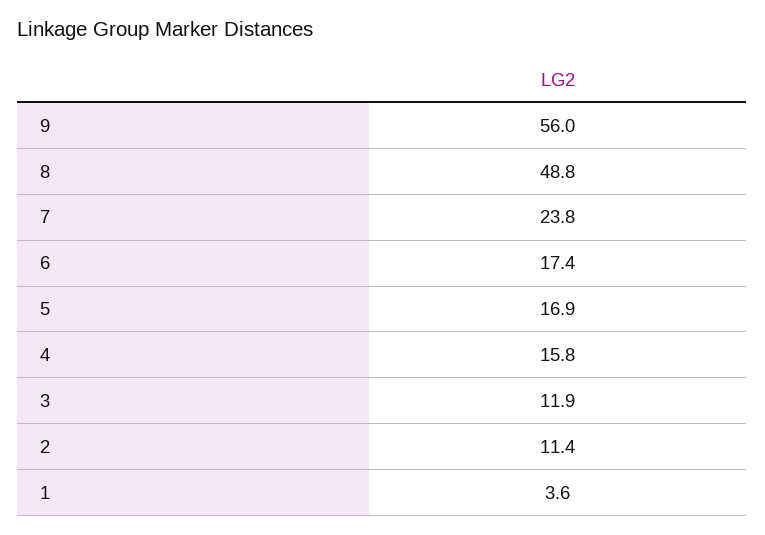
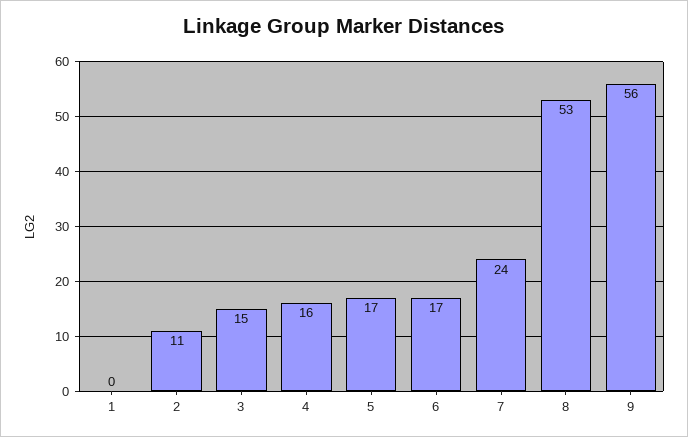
8: 48.8 -> 53
3: 11.9 -> 15
1: 3.6 -> 0

